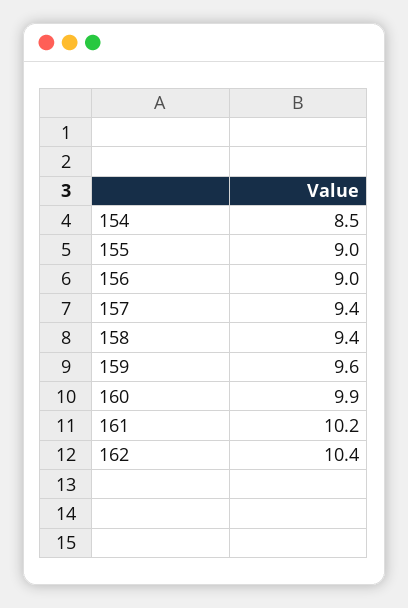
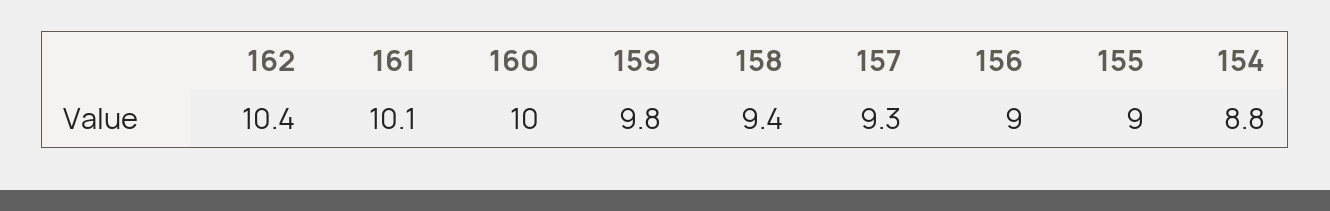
154: 8.5 -> 8.8
157: 9.4 -> 9.3
159: 9.6 -> 9.8
160: 9.9 -> 10
161: 10.2 -> 10.1

